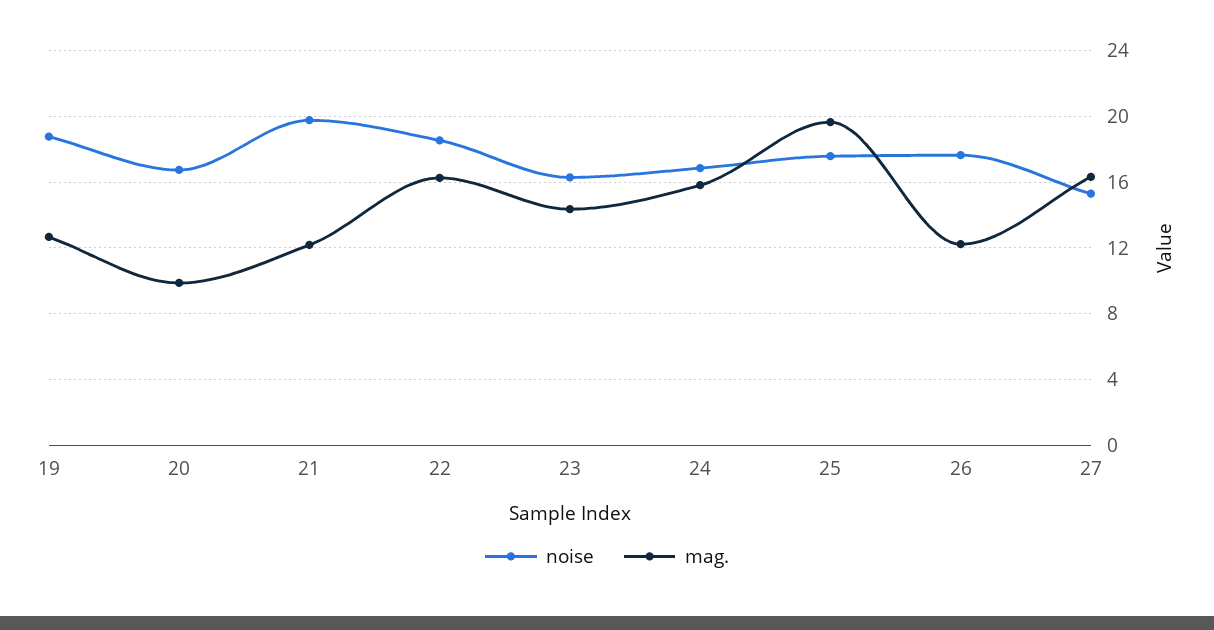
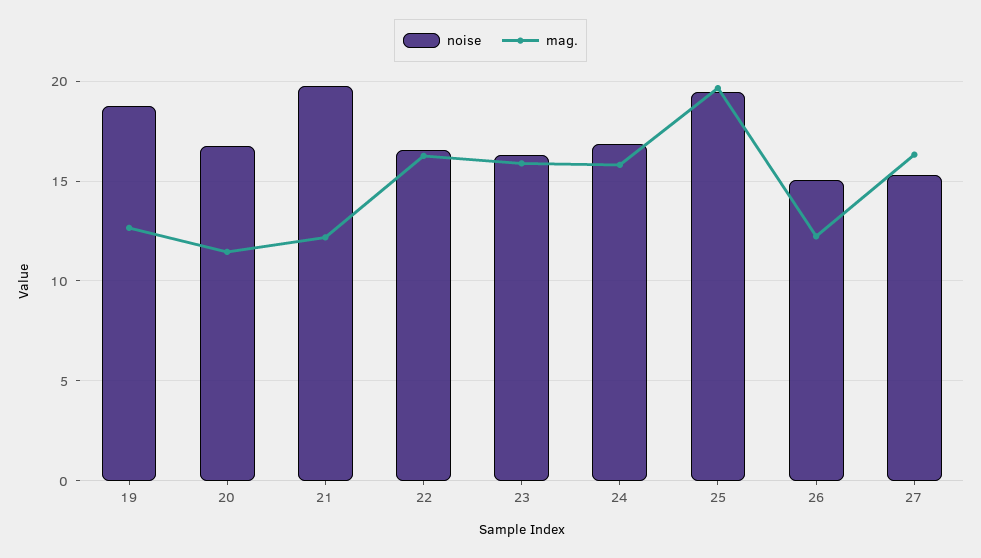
mag., 20: 10 -> 11.5
noise, 22: 18.5 -> 16.5
mag., 23: 14.5 -> 16
noise, 25: 17.5 -> 19.5
noise, 26: 17.5 -> 15

